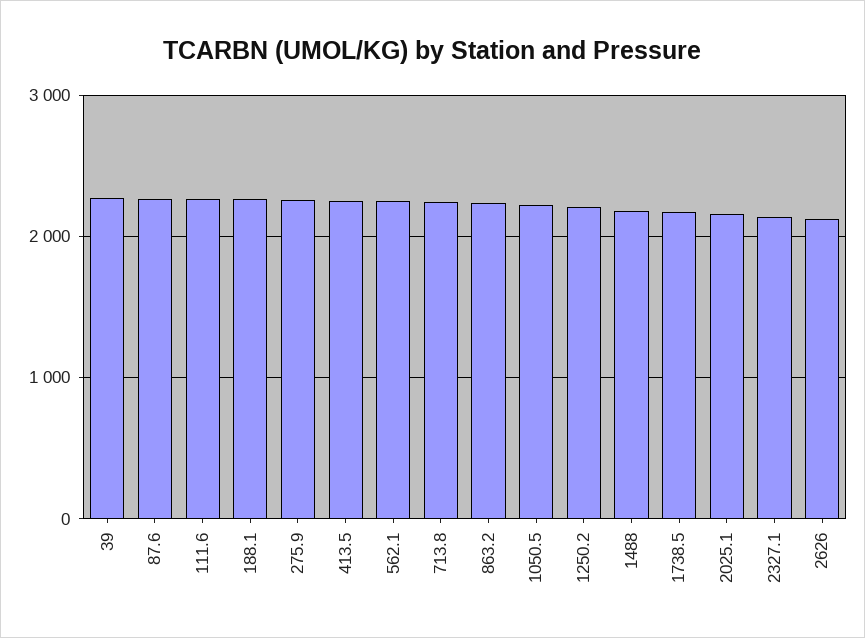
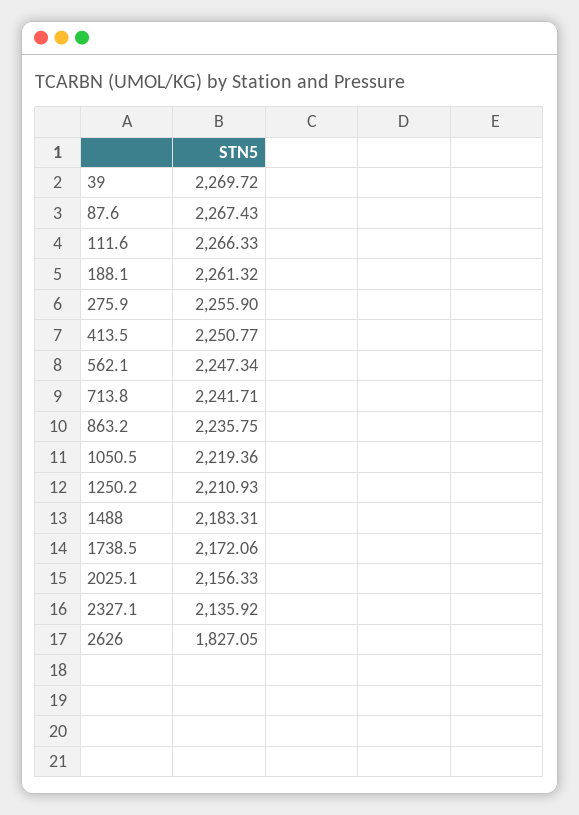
2626: 2100 -> 1827.05

